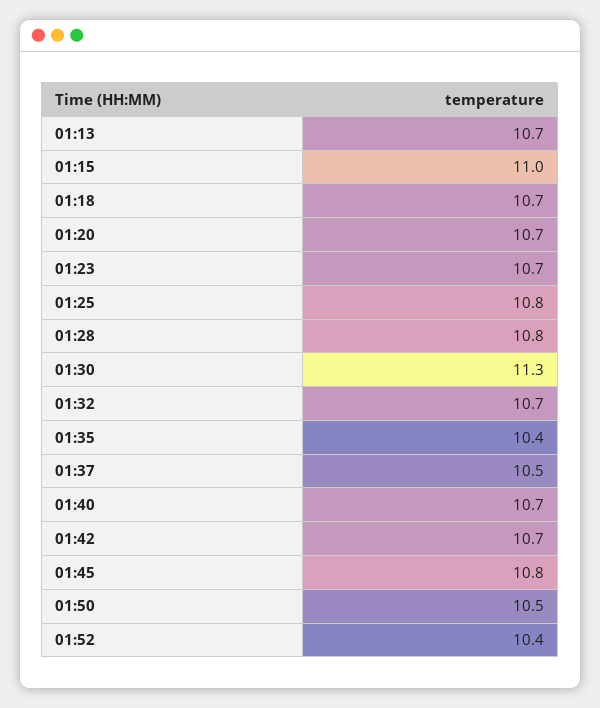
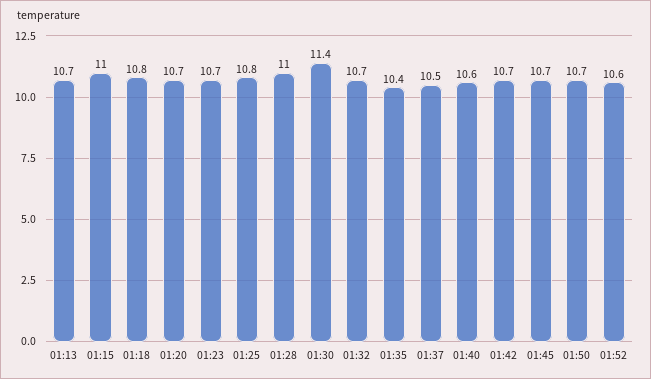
01:18: 10.7 -> 10.8
01:28: 10.8 -> 11
01:30: 11.3 -> 11.4
01:40: 10.7 -> 10.6
01:45: 10.8 -> 10.7
01:50: 10.5 -> 10.7
01:52: 10.4 -> 10.6

